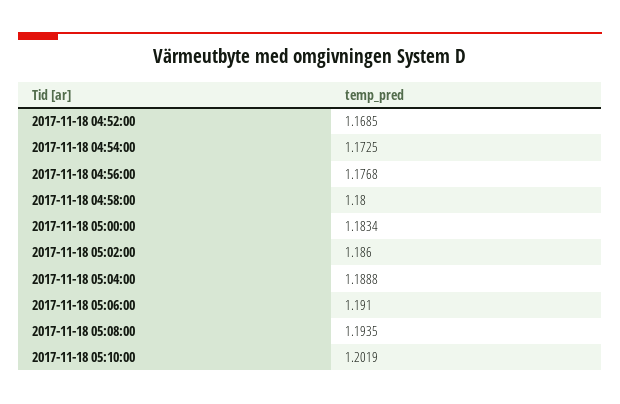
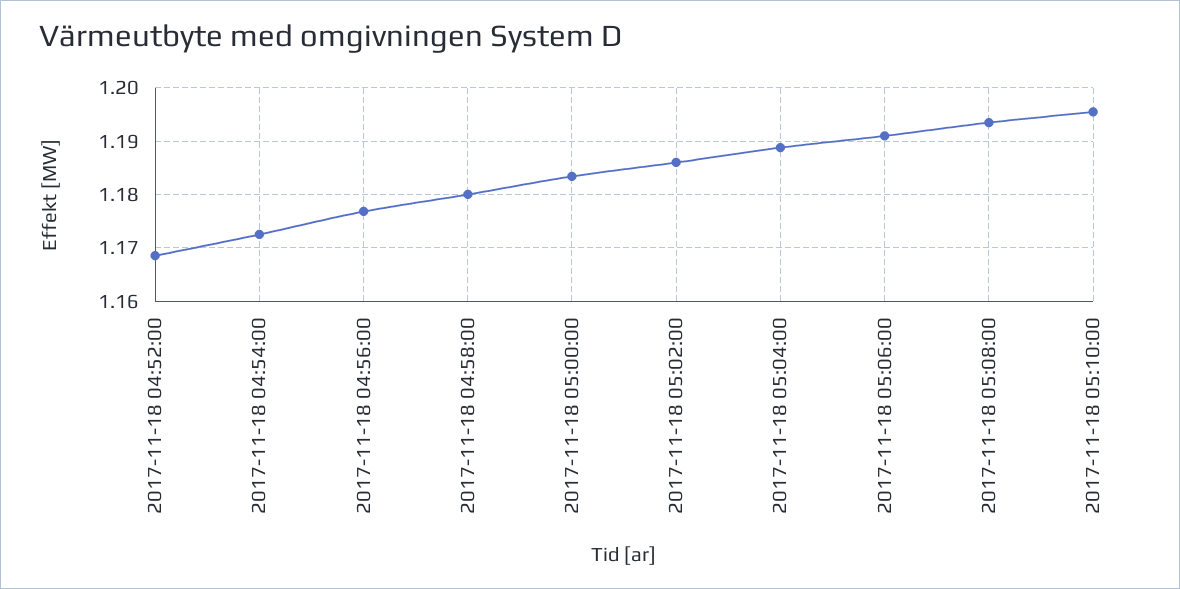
2017-11-18 05:10:00: 1.2019 -> 1.196

